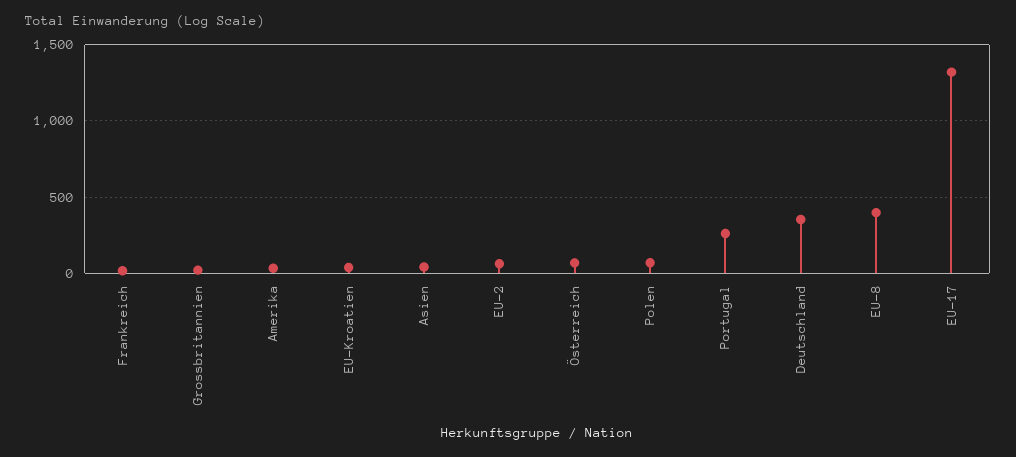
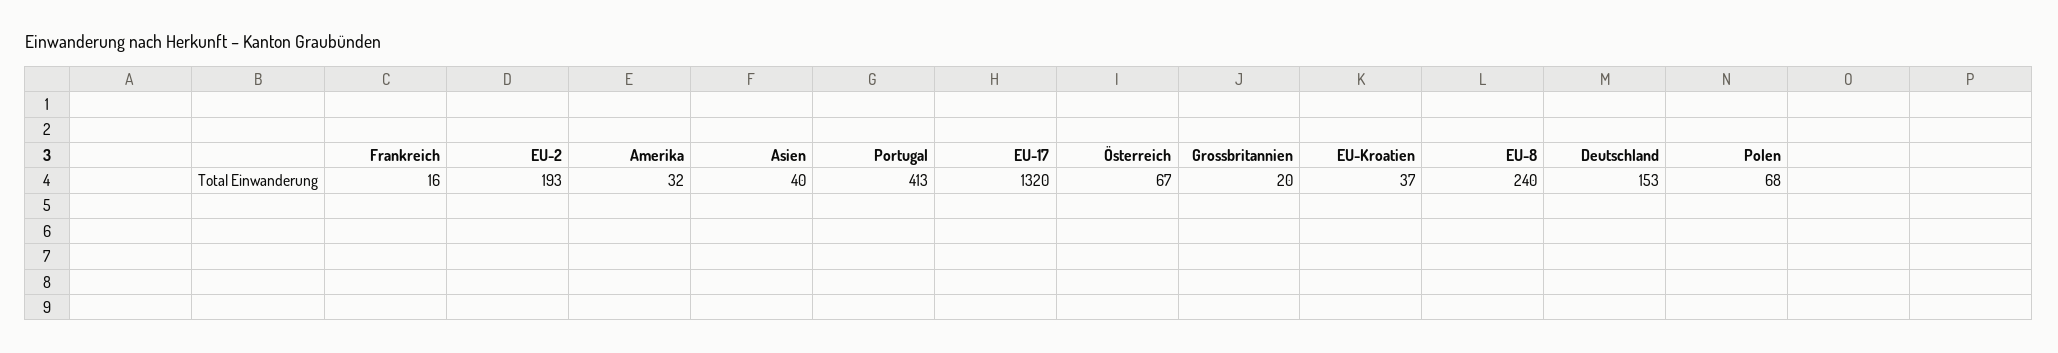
EU-2: 50 -> 193
Portugal: 250 -> 413
Deutschland: 350 -> 153
EU-8: 400 -> 240

